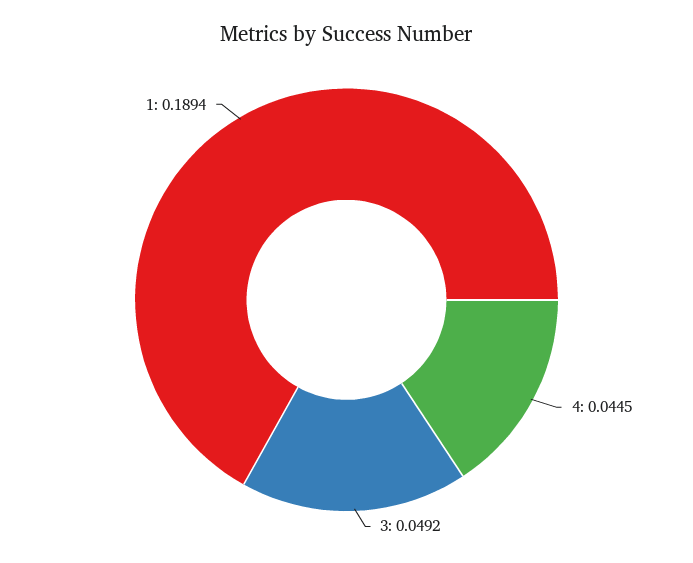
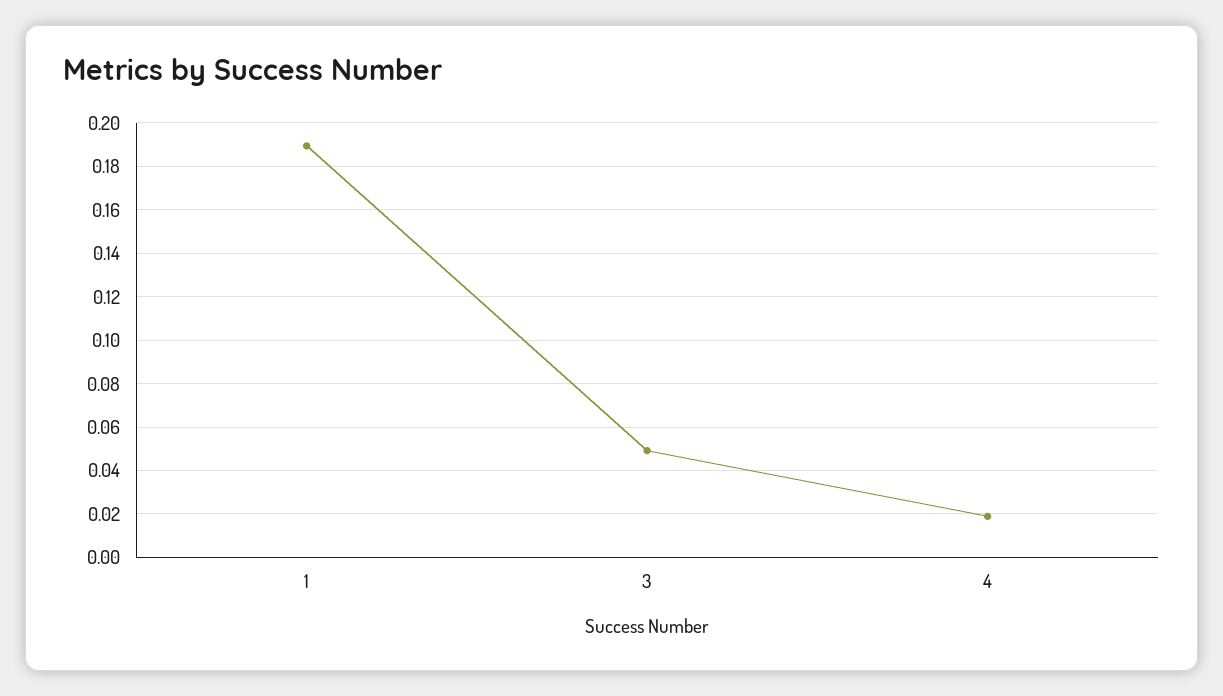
4: 0.0445 -> 0.02

